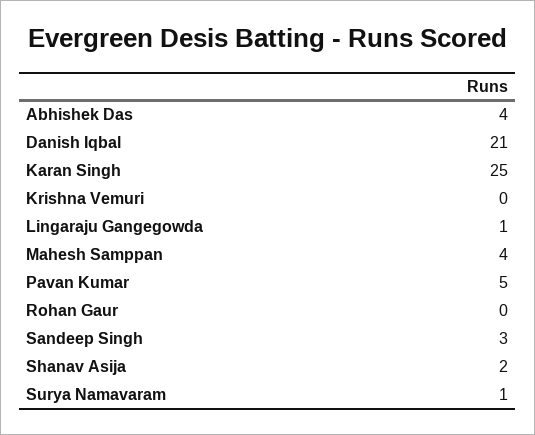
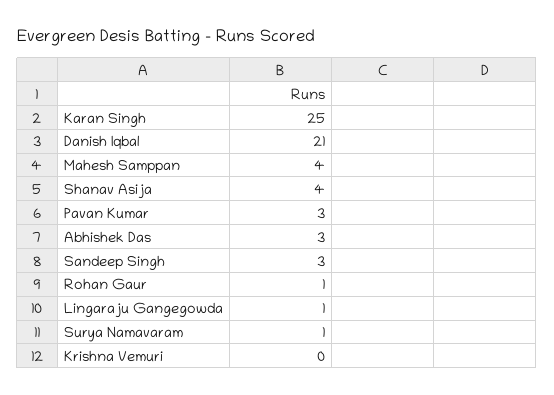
Abhishek Das: 4 -> 3
Pavan Kumar: 5 -> 3
Rohan Gaur: 0 -> 1
Shanav Asija: 2 -> 4

